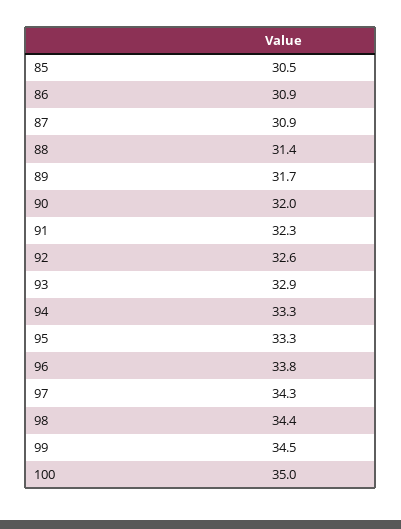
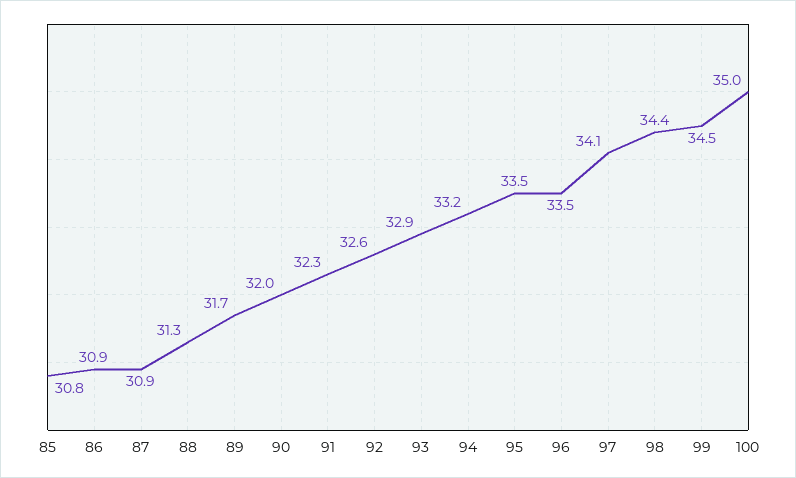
85: 30.5 -> 30.8
88: 31.4 -> 31.3
94: 33.3 -> 33.2
95: 33.3 -> 33.5
96: 33.8 -> 33.5
97: 34.3 -> 34.1

